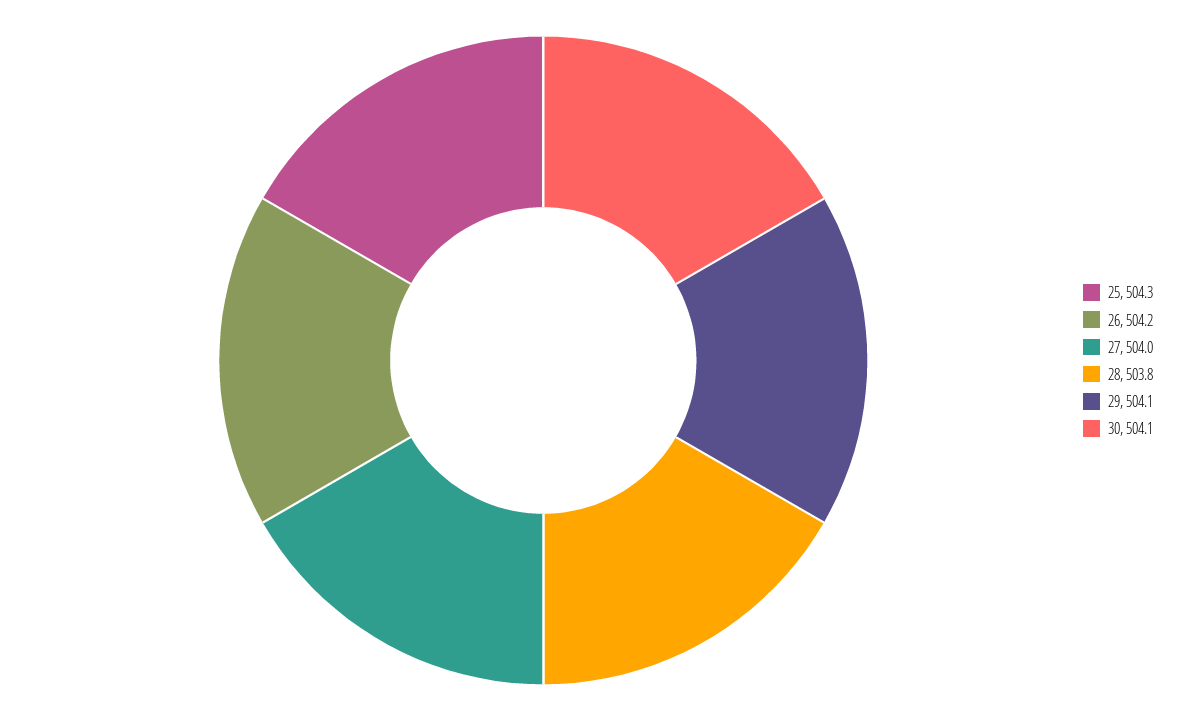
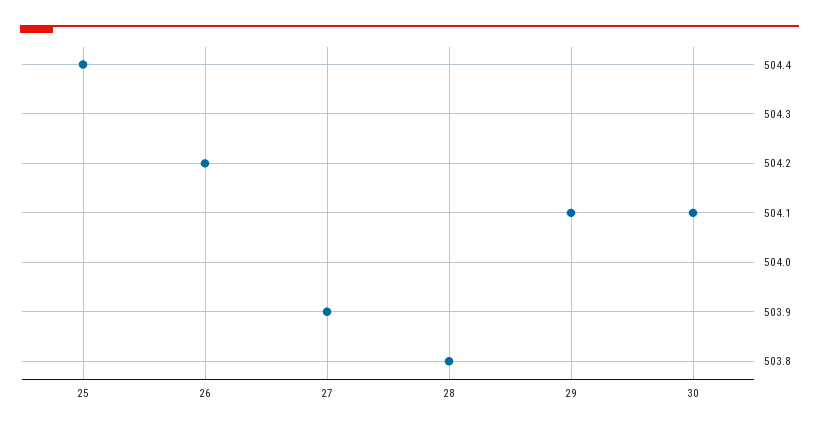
25: 504.3 -> 504.4
27: 504 -> 503.9

